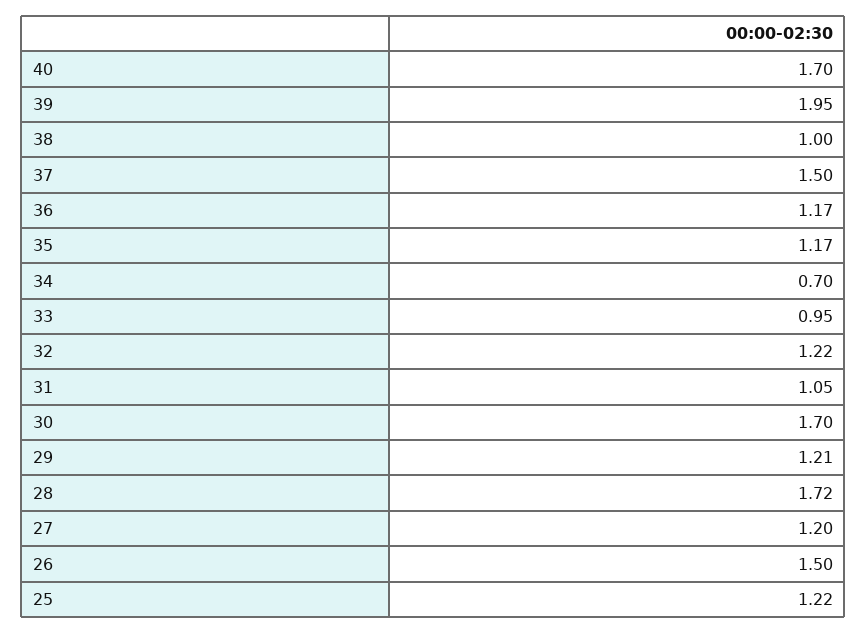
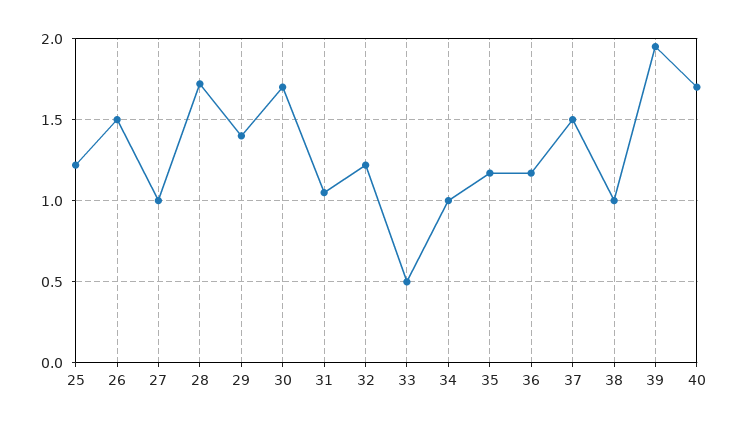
34: 0.7 -> 1
33: 0.95 -> 0.5
29: 1.21 -> 1.4
27: 1.2 -> 1

